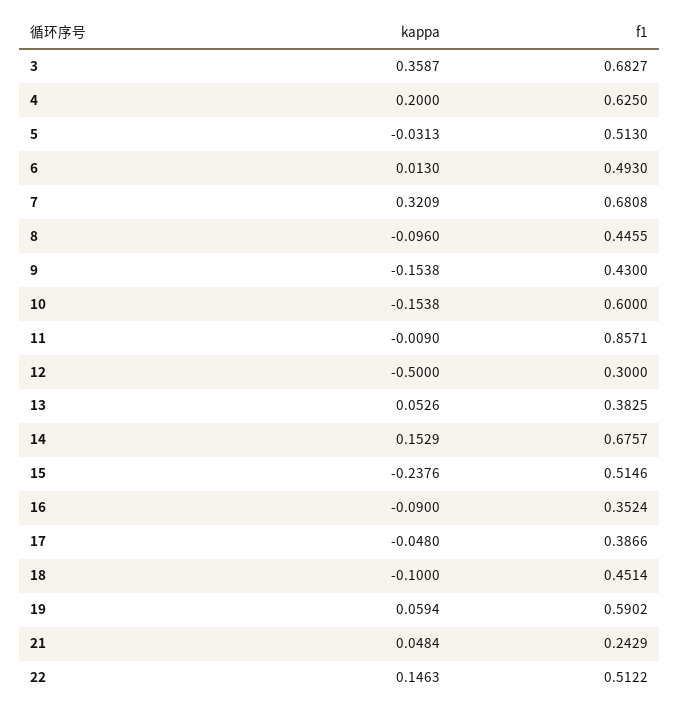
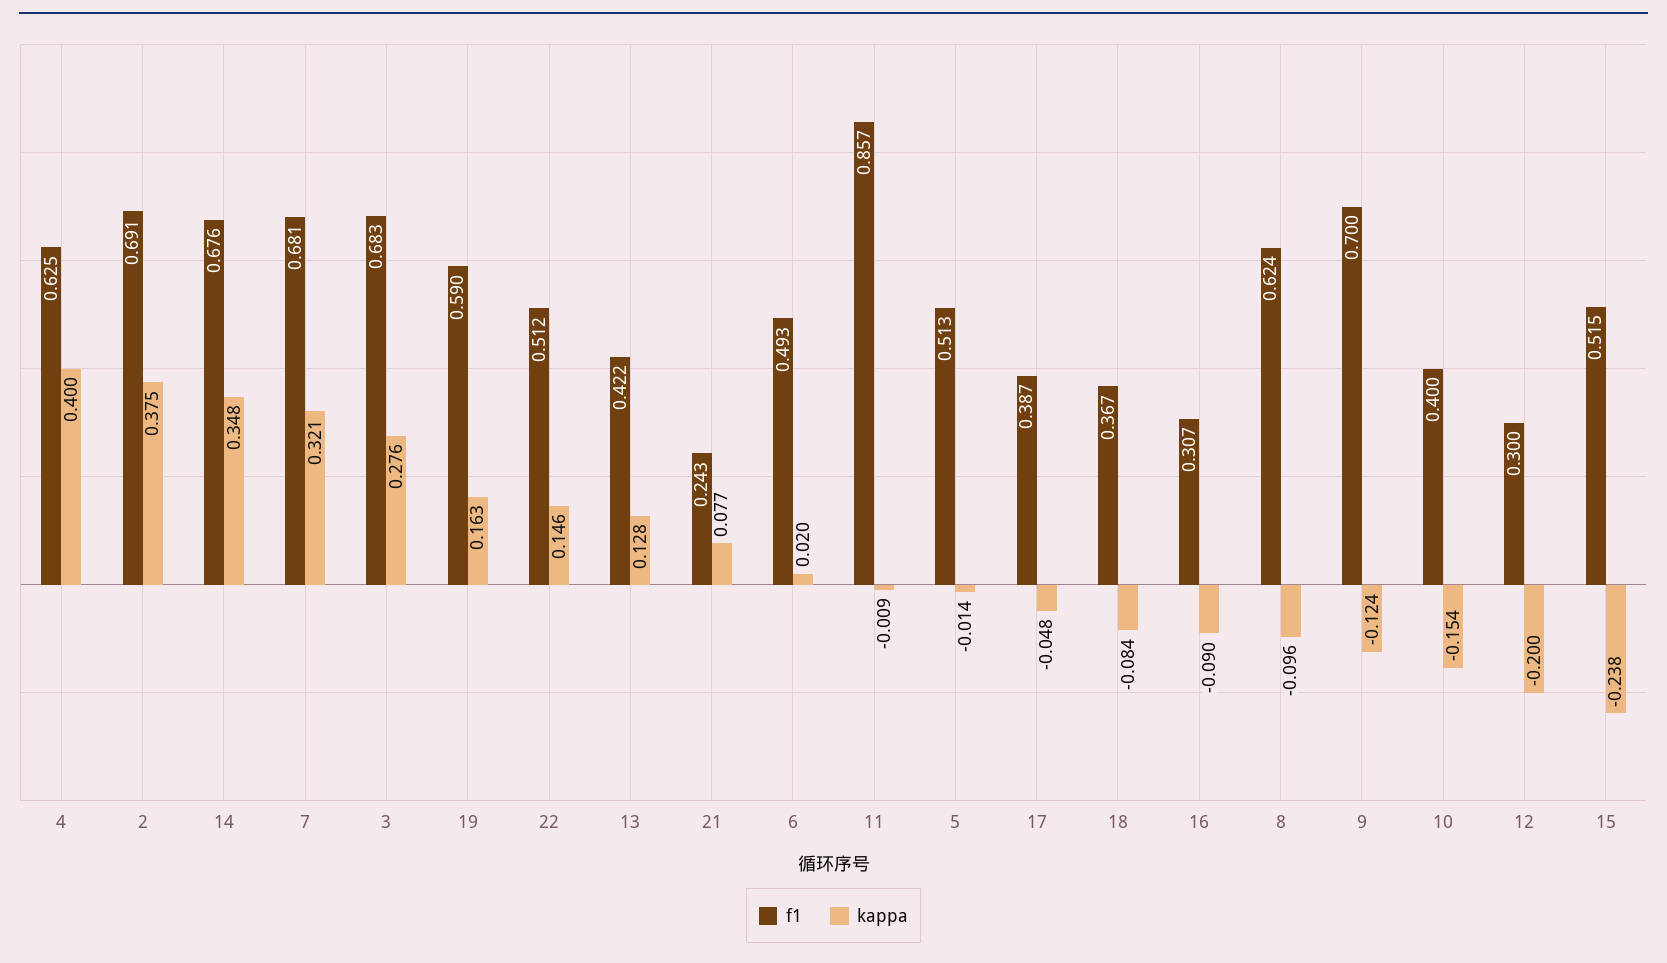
kappa, 3: 0.3587 -> 0.276
kappa, 4: 0.2 -> 0.4
kappa, 5: -0.0313 -> -0.014
kappa, 6: 0.013 -> 0.02
f1, 8: 0.4455 -> 0.624
kappa, 9: -0.1538 -> -0.124
f1, 9: 0.43 -> 0.7
f1, 10: 0.6 -> 0.4
kappa, 12: -0.5 -> -0.2
kappa, 13: 0.0526 -> 0.128
f1, 13: 0.3825 -> 0.422
kappa, 14: 0.1529 -> 0.348
f1, 16: 0.3524 -> 0.307
kappa, 18: -0.1 -> -0.084
f1, 18: 0.4514 -> 0.367
kappa, 19: 0.0594 -> 0.163
kappa, 21: 0.0484 -> 0.077
f1, 2: none -> 0.691
kappa, 2: none -> 0.375

